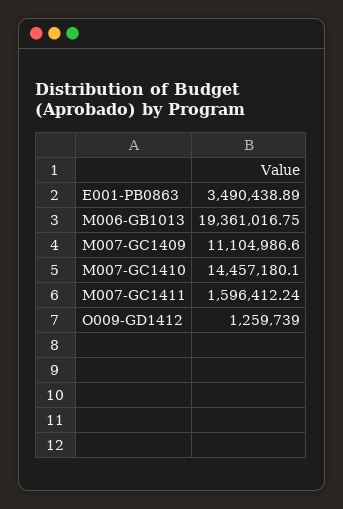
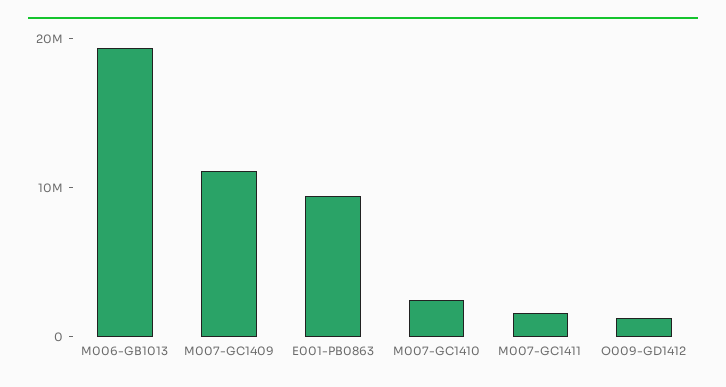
E001-PB0863: 3490438.89 -> 10000000
M007-GC1410: 14457180.1 -> 2000000

